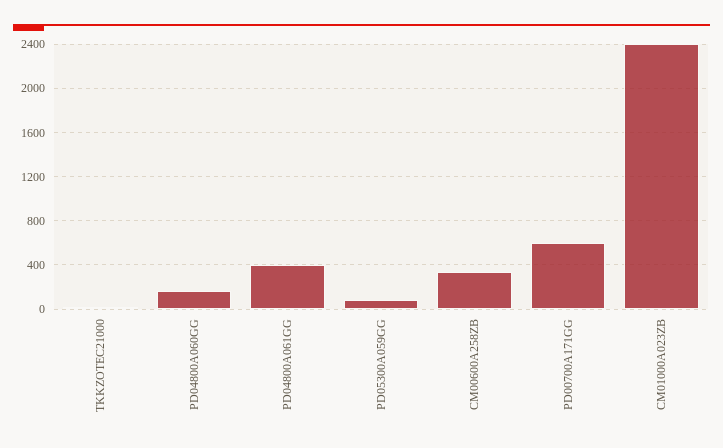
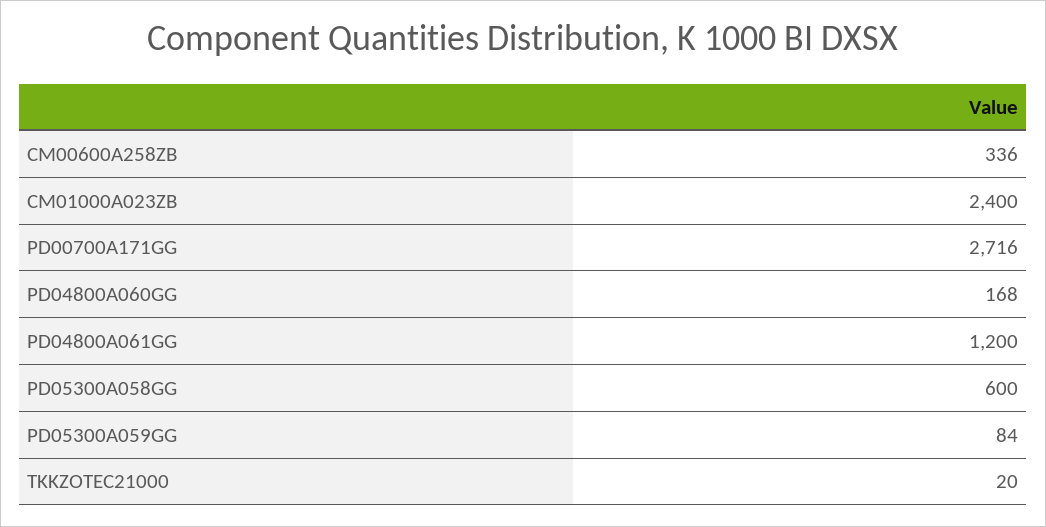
PD04800A061GG: 400 -> 1200
PD00700A171GG: 600 -> 2716
PD05300A058GG: none -> 600

